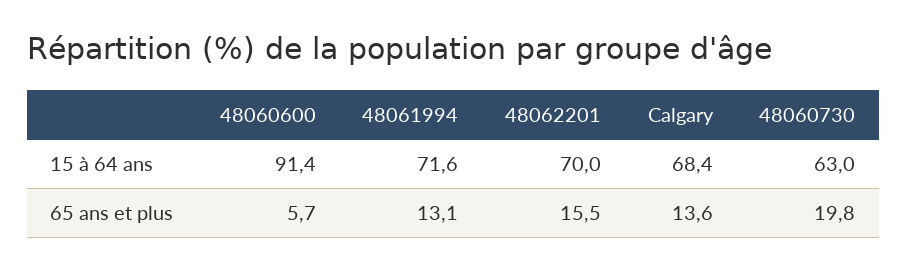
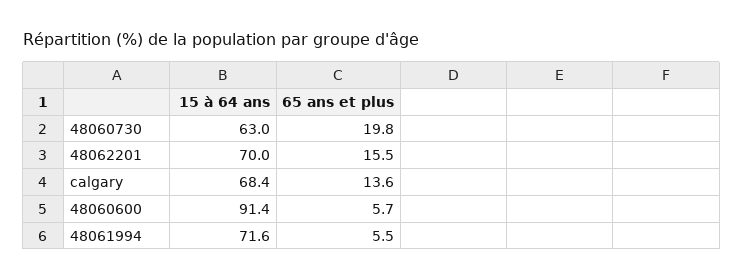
48061994, 65 ans et plus: 13.1 -> 5.5

